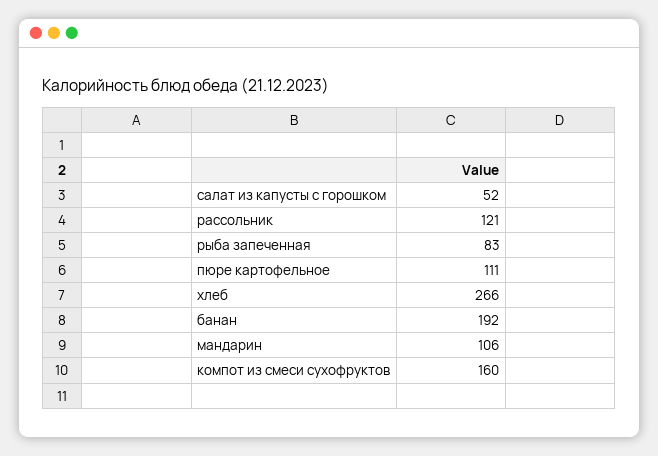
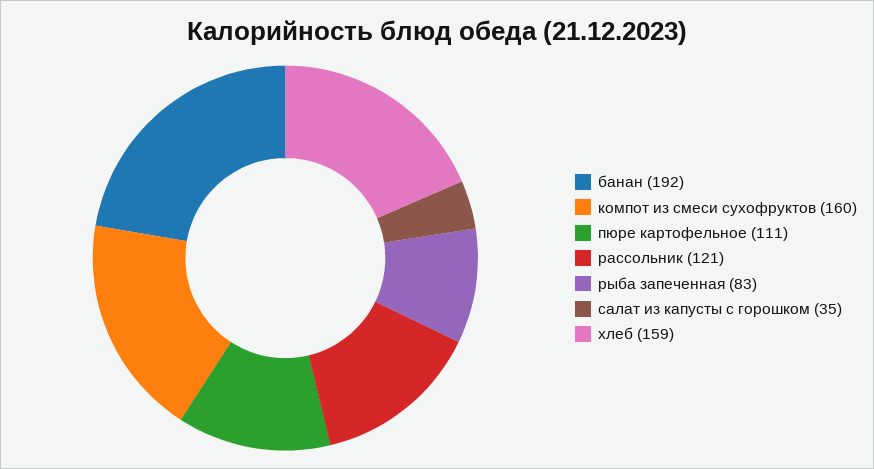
салат из капусты с горошком: 52 -> 35
хлеб: 266 -> 159
мандарин: 106 -> none

